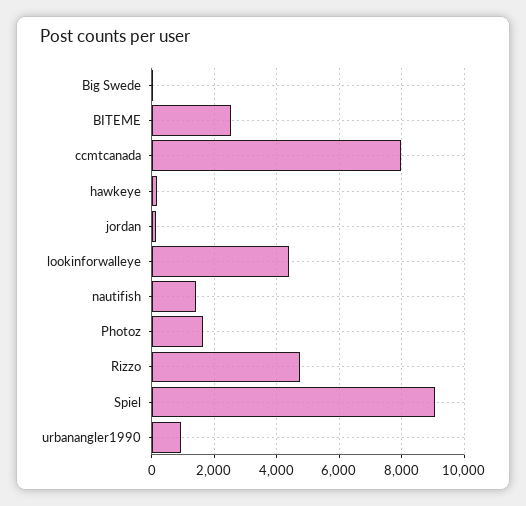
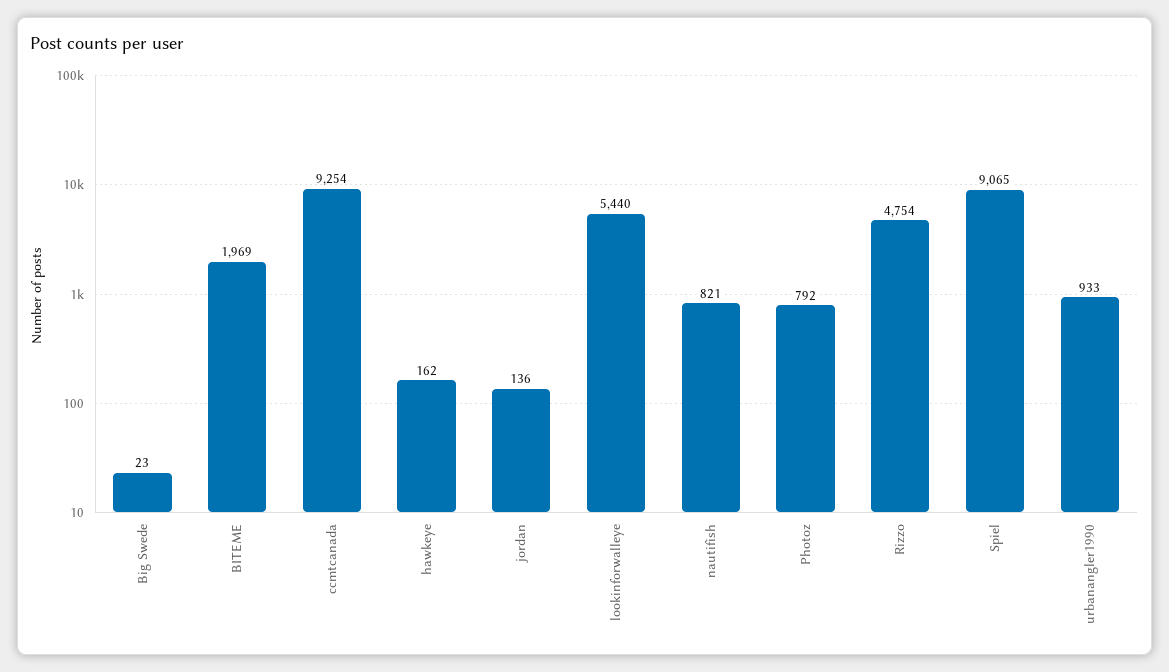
BITEME: 2600 -> 1969
ccmtcanada: 8000 -> 9254
lookinforwalleye: 4400 -> 5440
nautifish: 1400 -> 821
Photoz: 1600 -> 792

